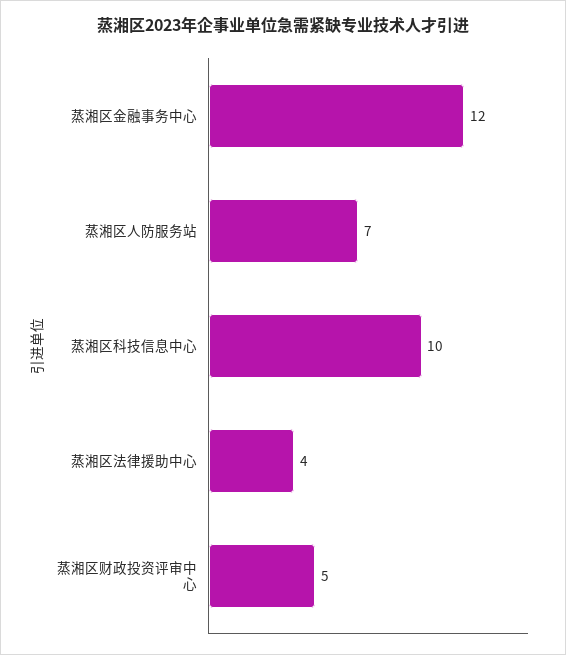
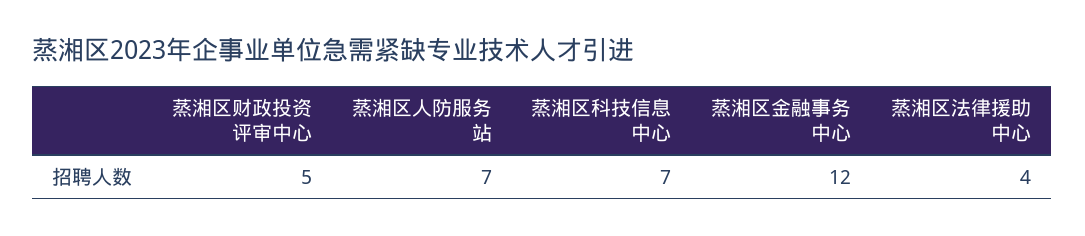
蒸湘区科技信息中心: 10 -> 7

